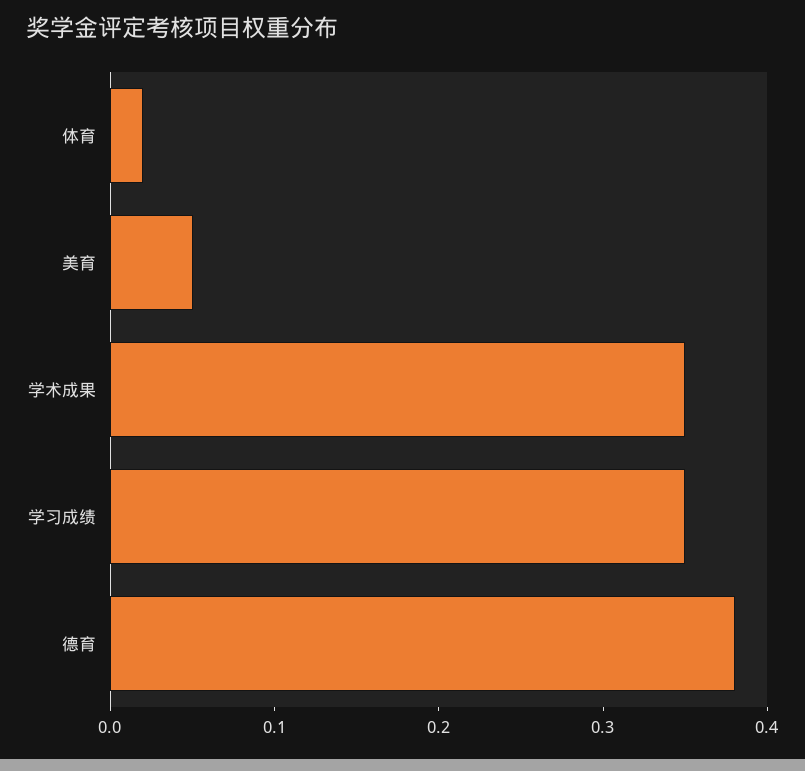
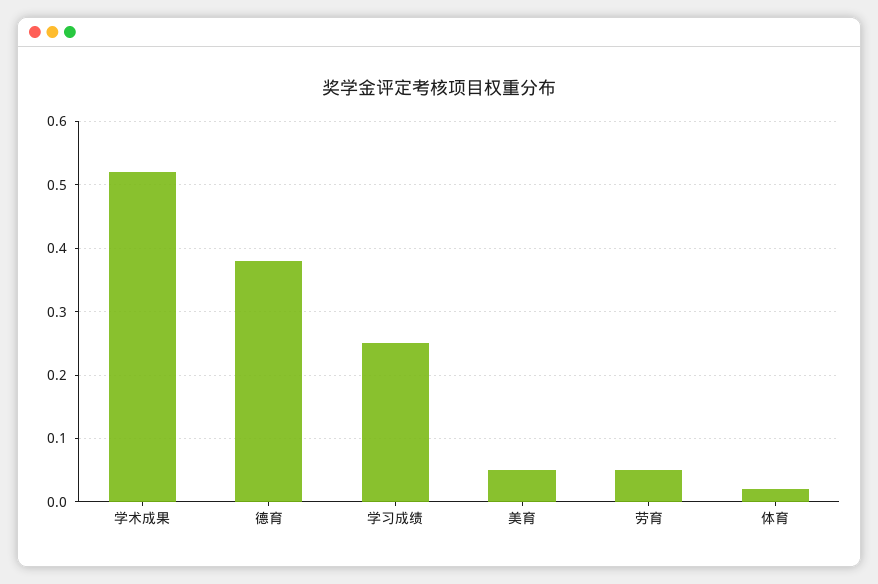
学术成果: 0.35 -> 0.52
学习成绩: 0.35 -> 0.25
劳育: none -> 0.05

